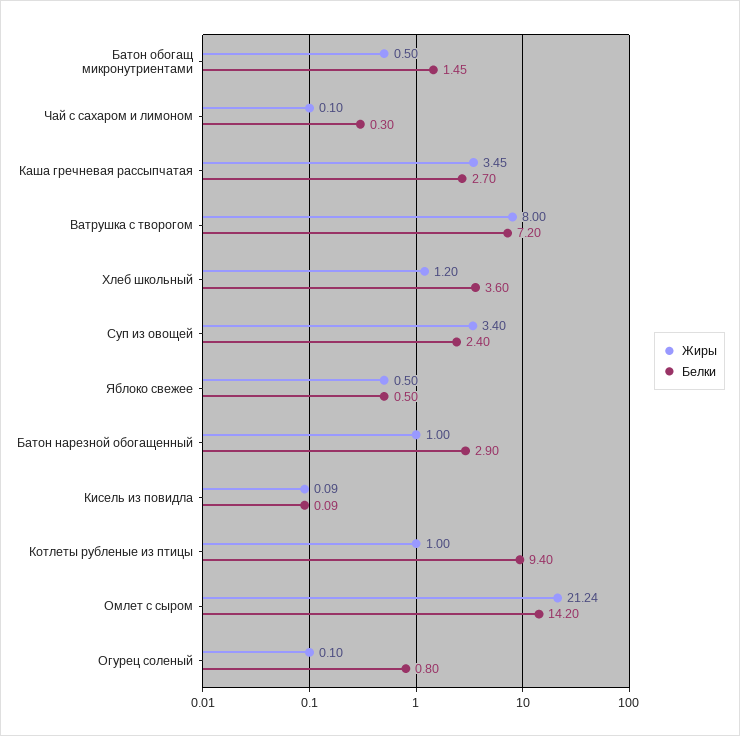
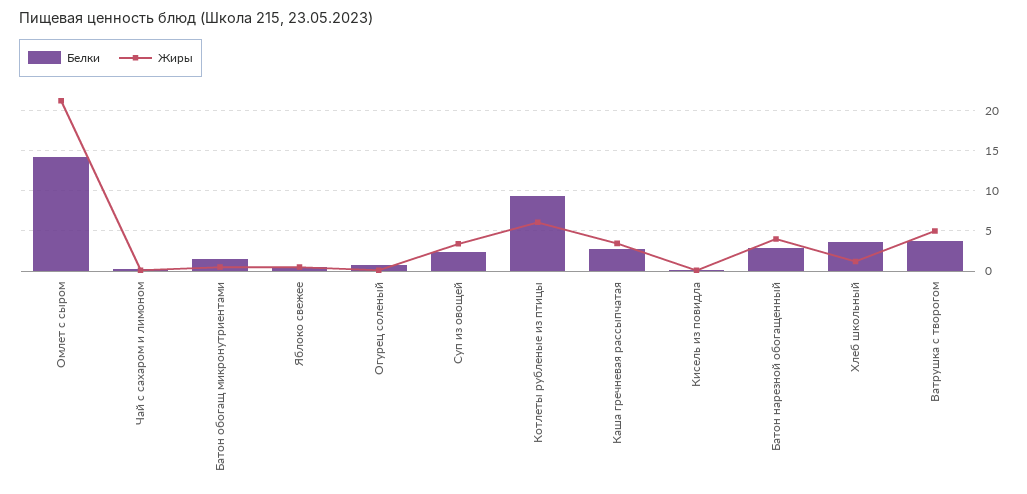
Жиры, Ватрушка с творогом: 8 -> 5
Белки, Ватрушка с творогом: 7.2 -> 4
Жиры, Батон нарезной обогащенный: 1 -> 4
Жиры, Котлеты рубленые из птицы: 1 -> 6

